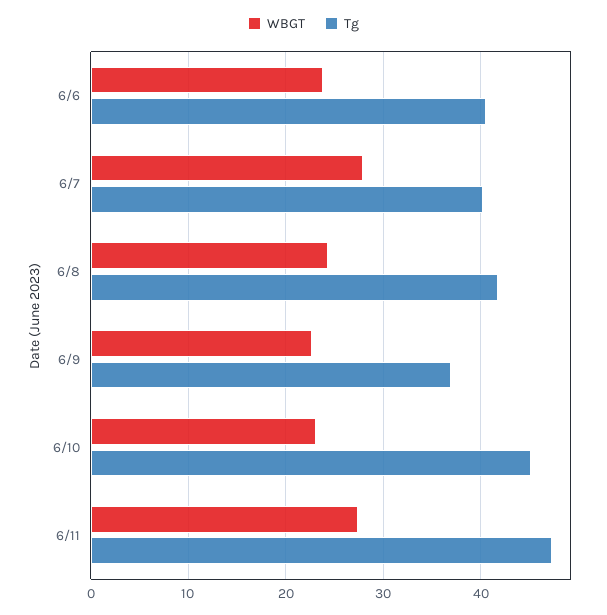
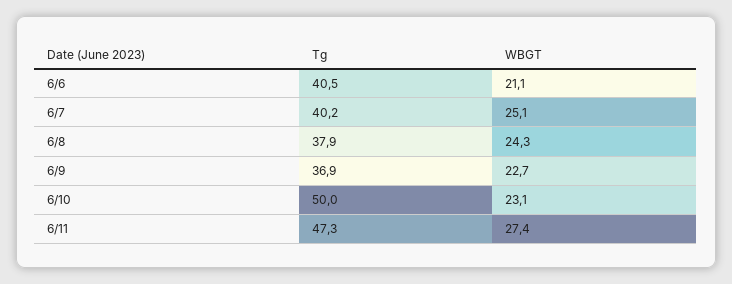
WBGT, 6/6: 24 -> 21.1
WBGT, 6/7: 28 -> 25.1
Tg, 6/8: 42 -> 37.9
Tg, 6/10: 45 -> 50

